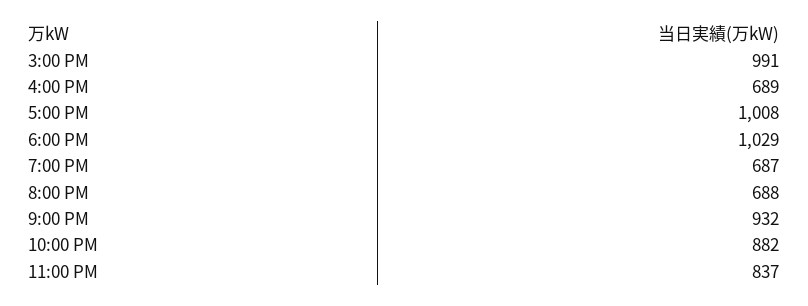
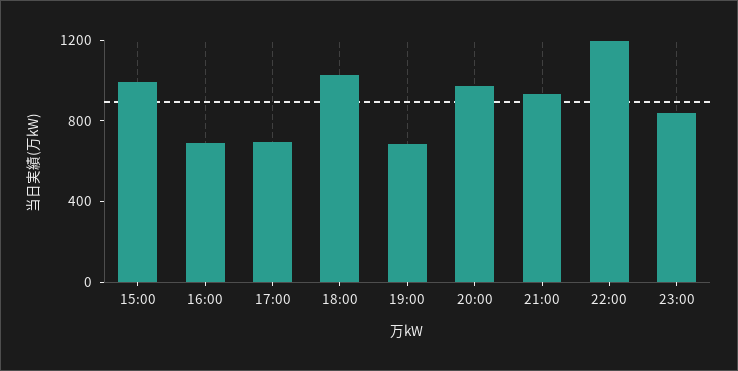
5:00 PM: 1008 -> 700
8:00 PM: 688 -> 1000
10:00 PM: 882 -> 1200

